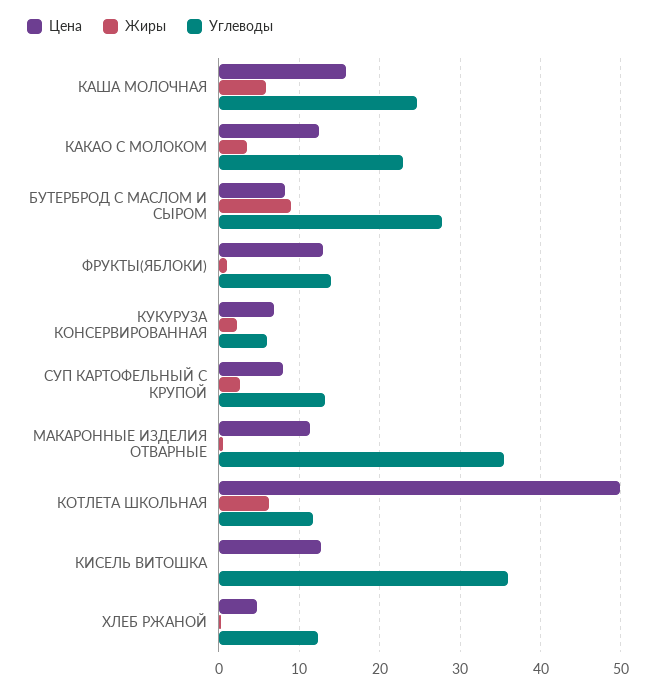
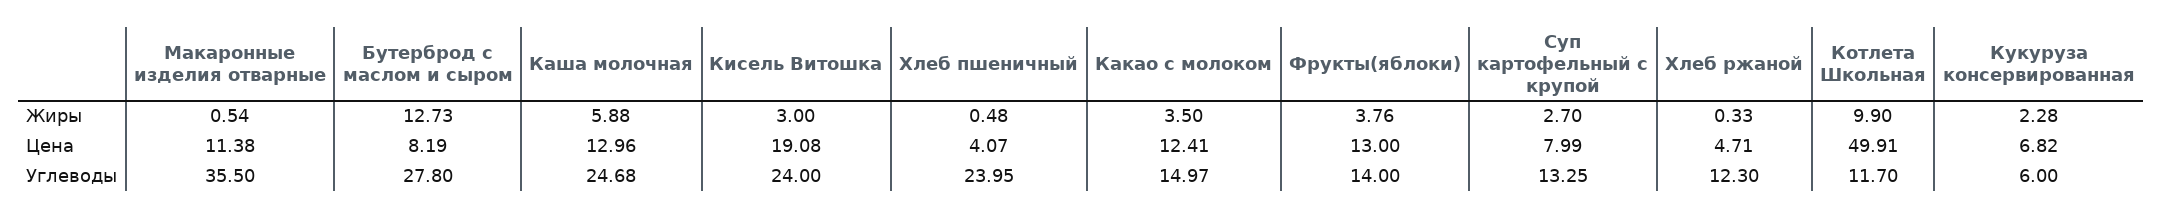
Цена, КАША МОЛОЧНАЯ: 16 -> 12.96
Углеводы, КАКАО С МОЛОКОМ: 23 -> 14.97
Жиры, БУТЕРБРОД С МАСЛОМ И СЫРОМ: 9 -> 12.73
Жиры, ФРУКТЫ(ЯБЛОКИ): 1 -> 3.76
Жиры, КОТЛЕТА ШКОЛЬНАЯ: 6 -> 9.9
Цена, КИСЕЛЬ ВИТОШКА: 13 -> 19.08
Жиры, КИСЕЛЬ ВИТОШКА: 0 -> 3
Углеводы, КИСЕЛЬ ВИТОШКА: 36 -> 24
Жиры, Хлеб пшеничный: none -> 0.48
Цена, Хлеб пшеничный: none -> 4.07
Углеводы, Хлеб пшеничный: none -> 23.95

